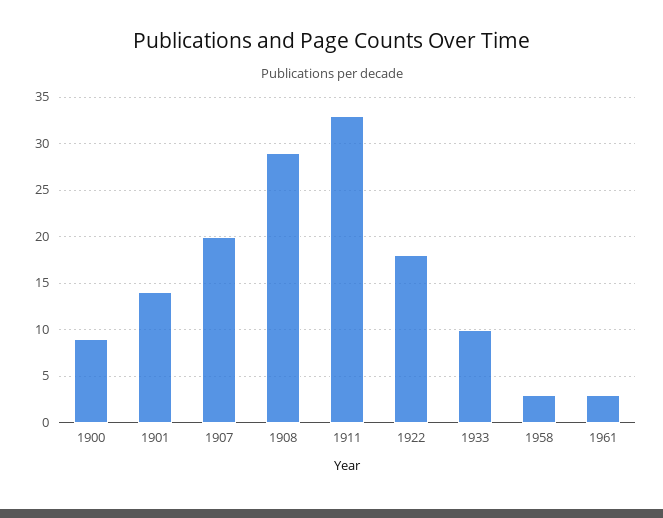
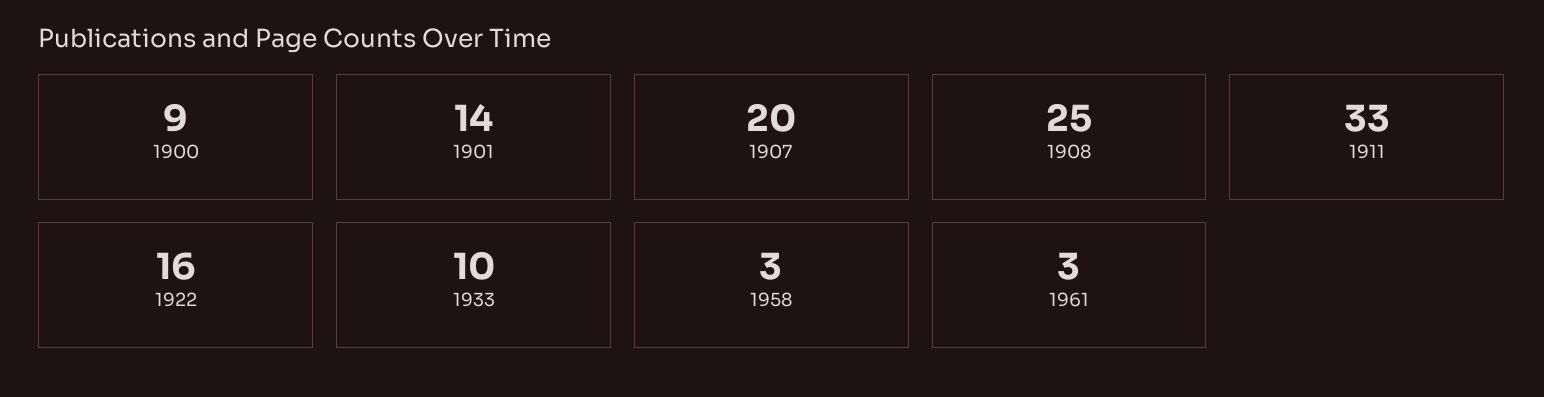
1908: 29 -> 25
1922: 18 -> 16

